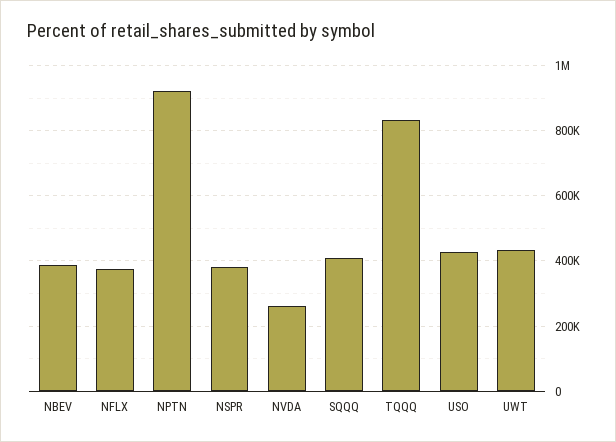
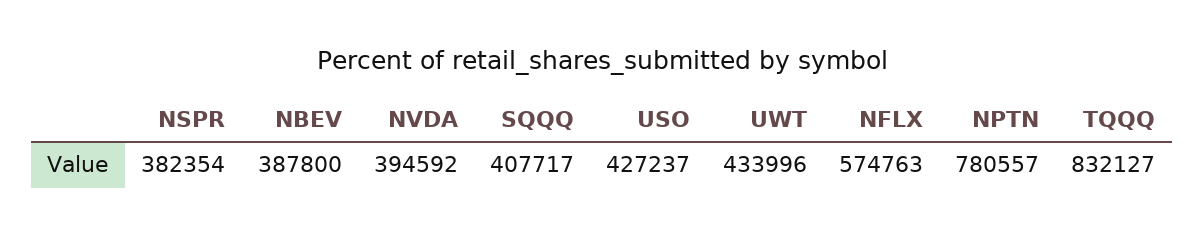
NFLX: 380000 -> 574763
NPTN: 920000 -> 780557
NVDA: 260000 -> 394592

